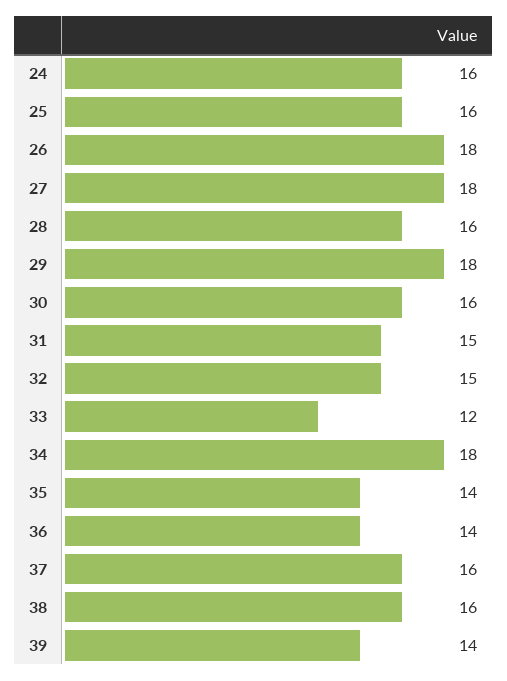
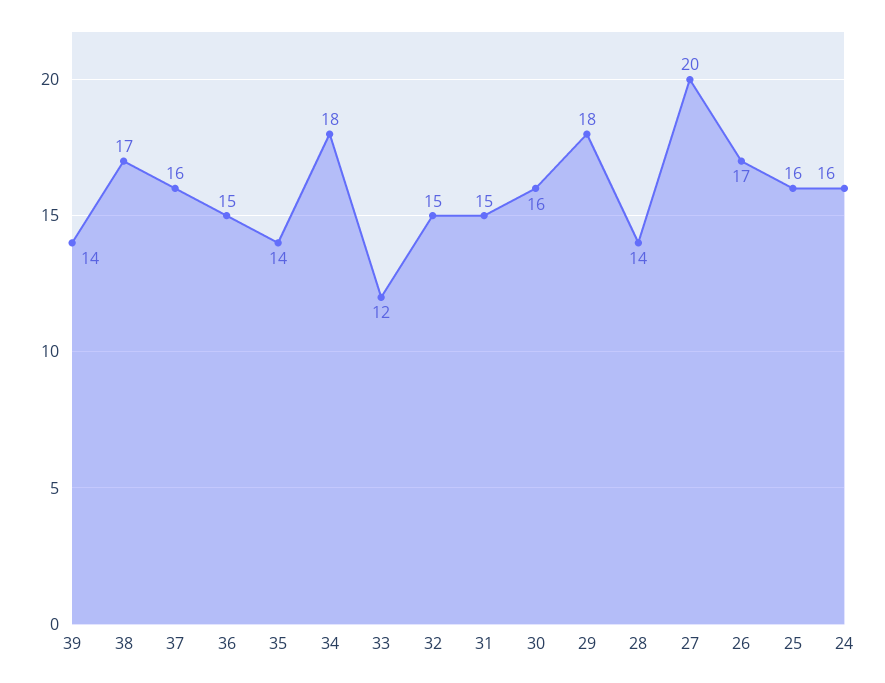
26: 18 -> 17
27: 18 -> 20
28: 16 -> 14
36: 14 -> 15
38: 16 -> 17

